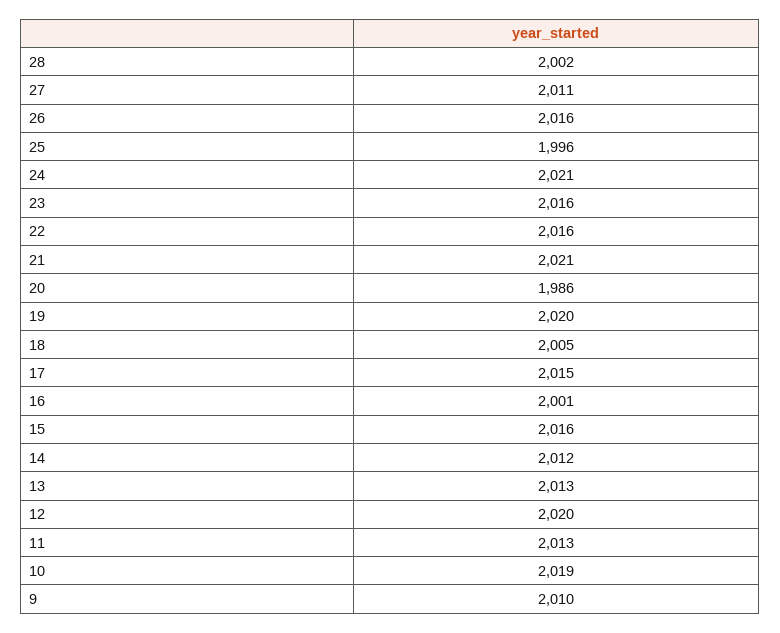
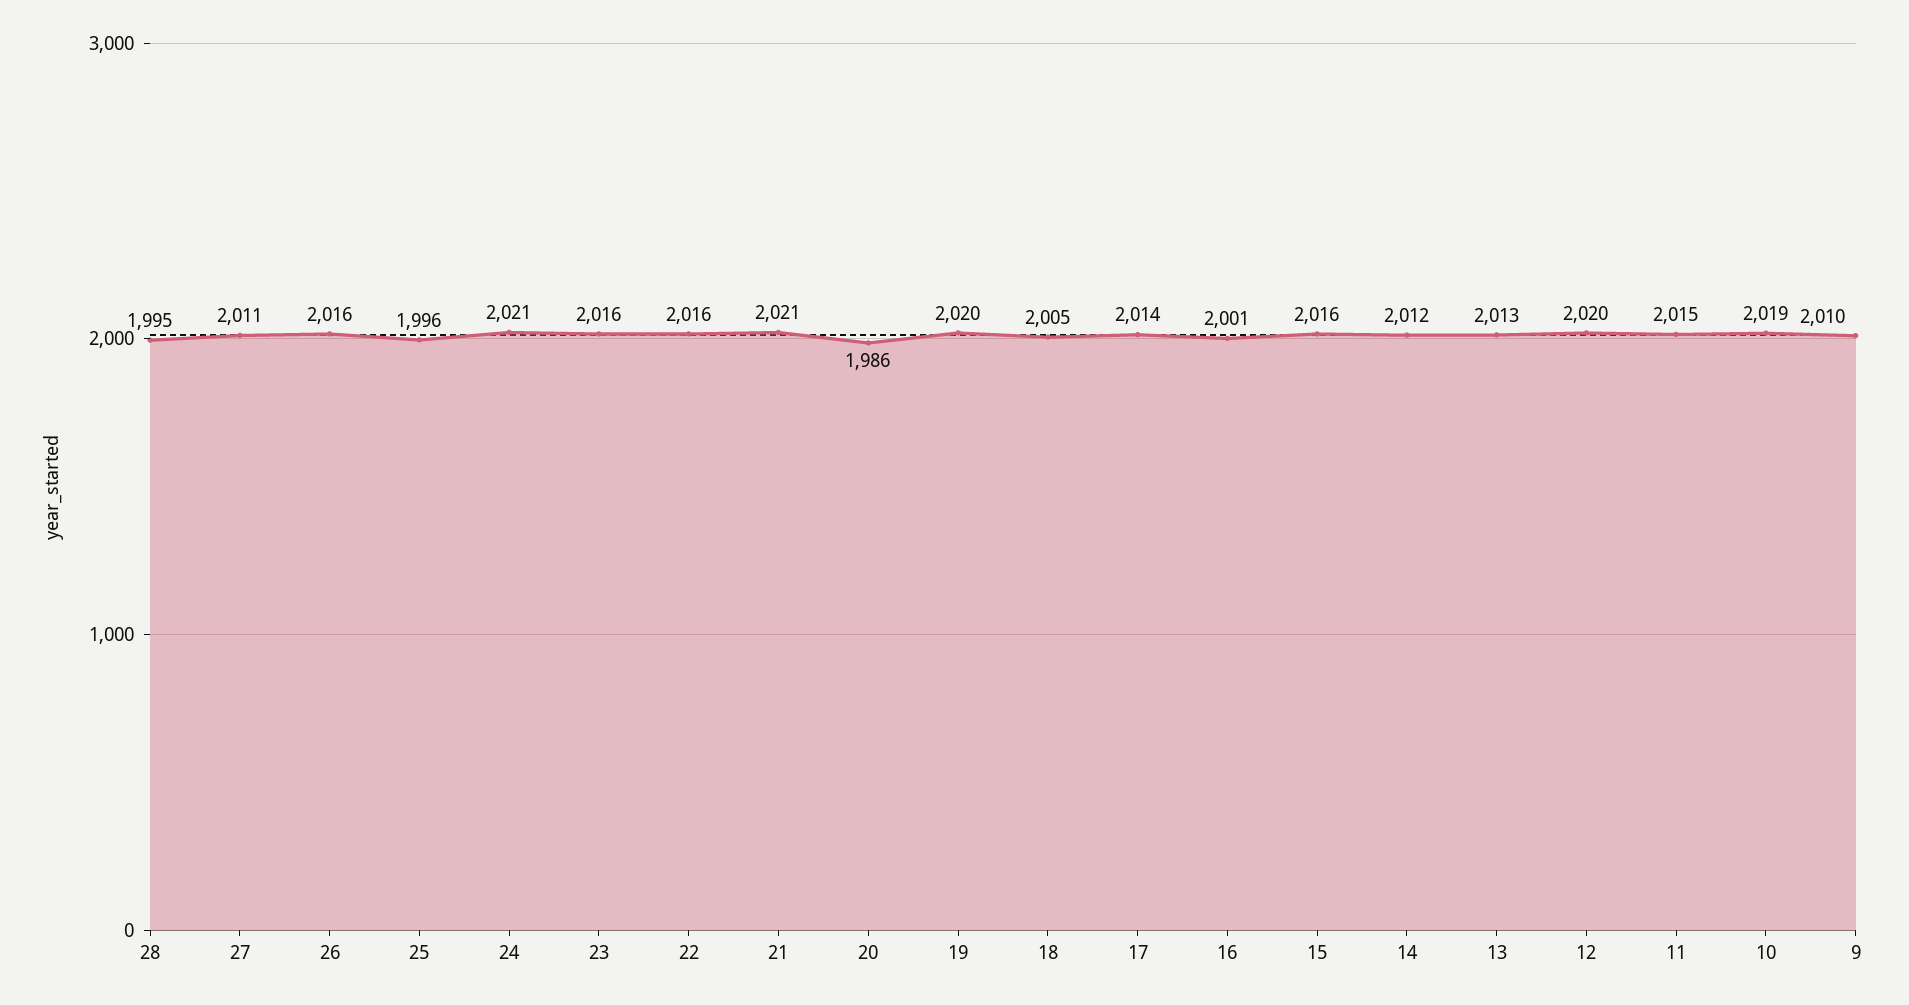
28: 2002 -> 1995
17: 2015 -> 2014
11: 2013 -> 2015

